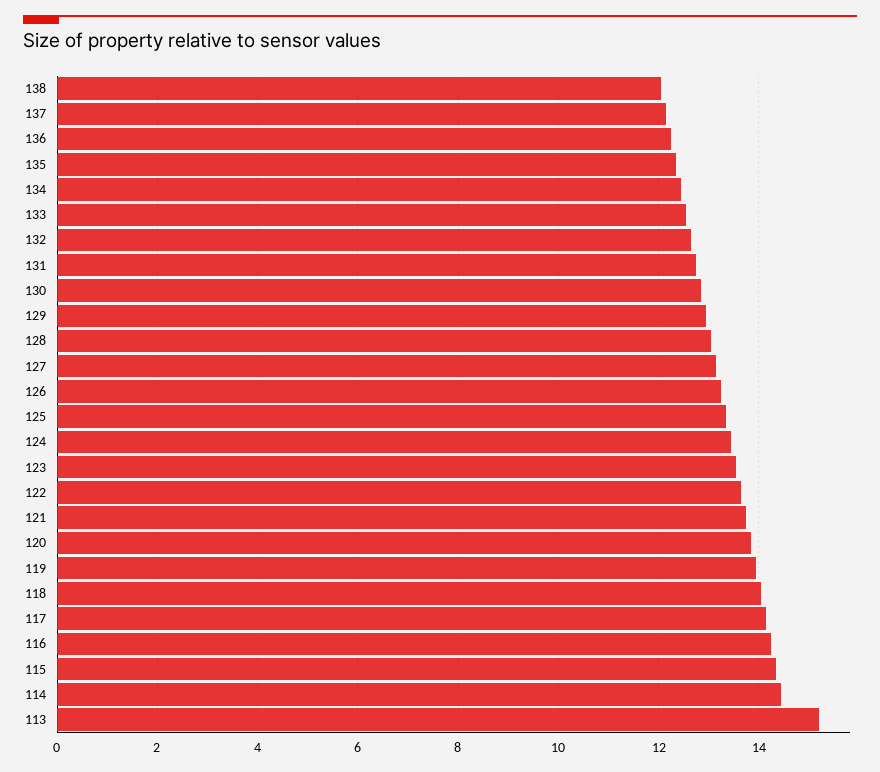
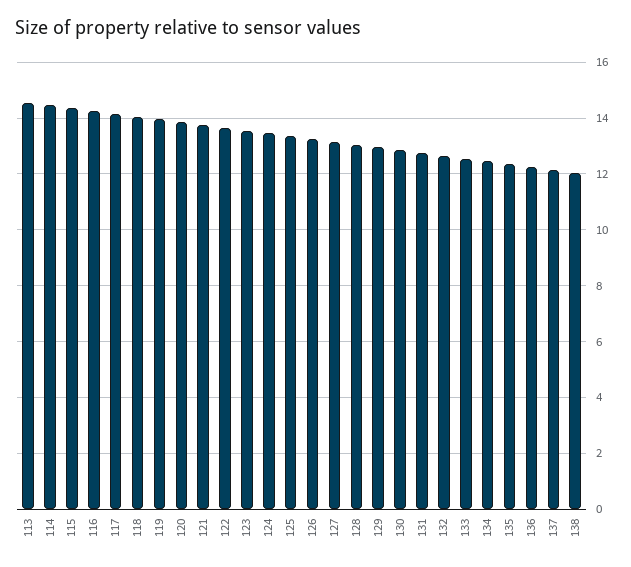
113: 15.2 -> 14.5

